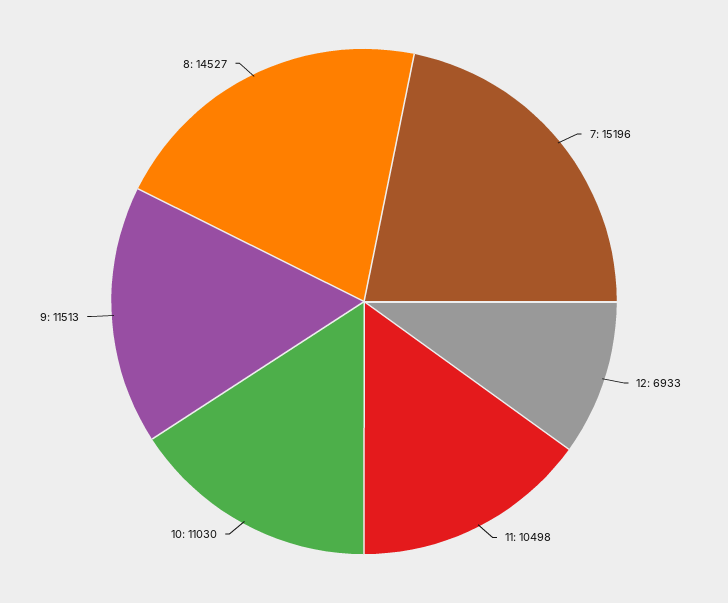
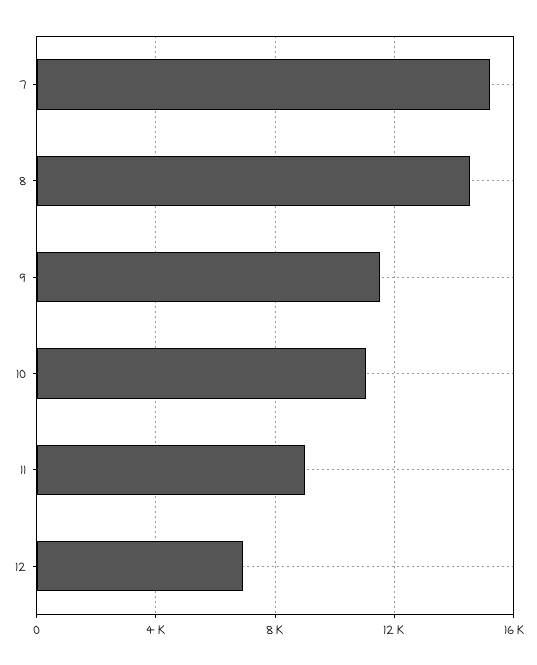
11: 10498 -> 9000

